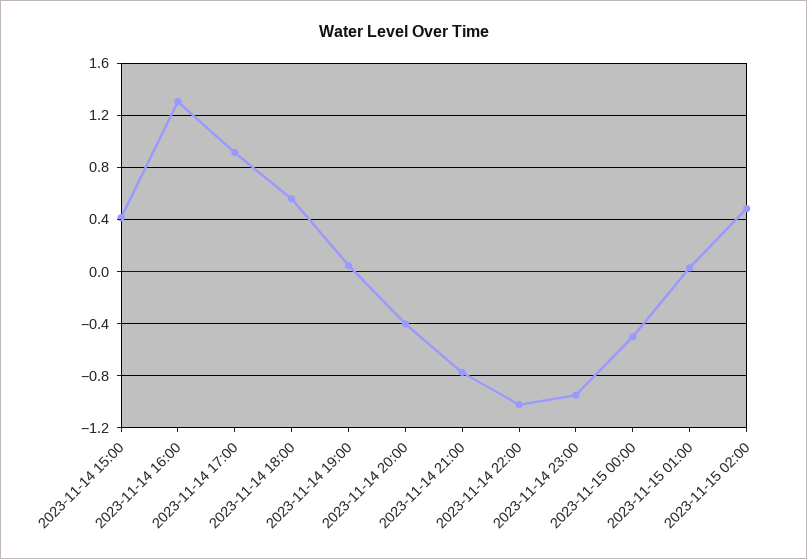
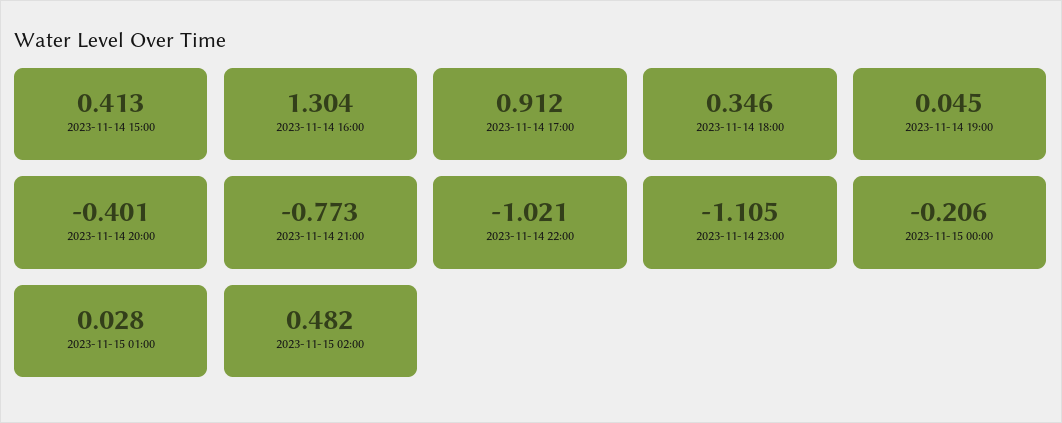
2023-11-14 18:00: 0.55 -> 0.346
2023-11-14 23:00: -0.95 -> -1.105
2023-11-15 00:00: -0.5 -> -0.206

